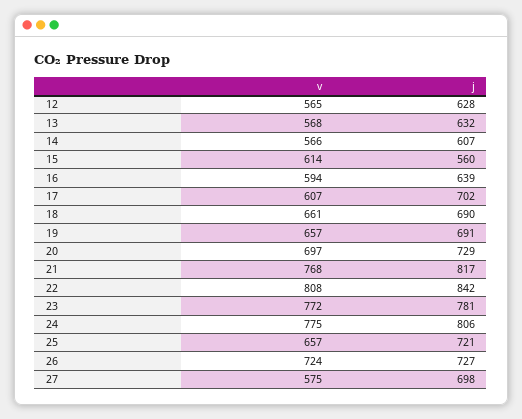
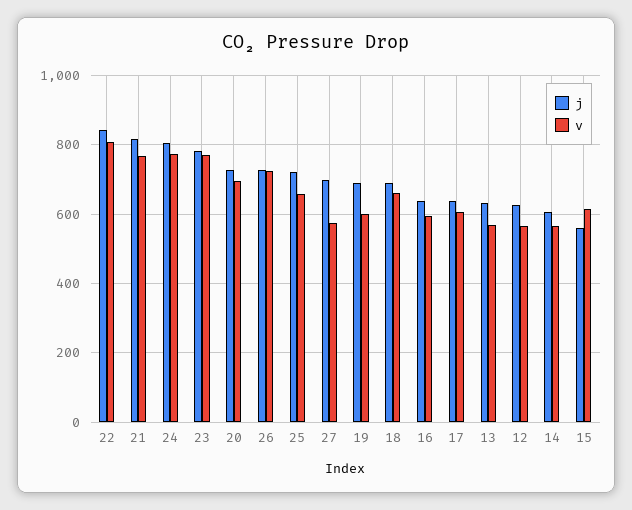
j, 17: 702 -> 640
v, 19: 657 -> 600

